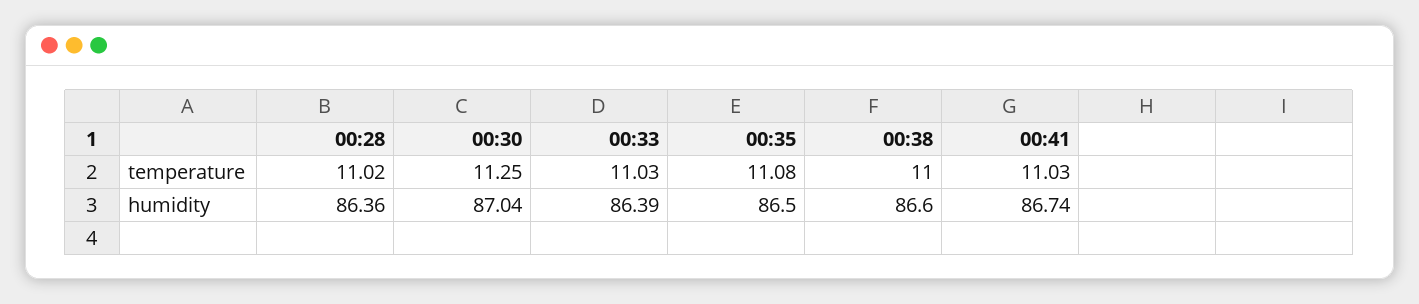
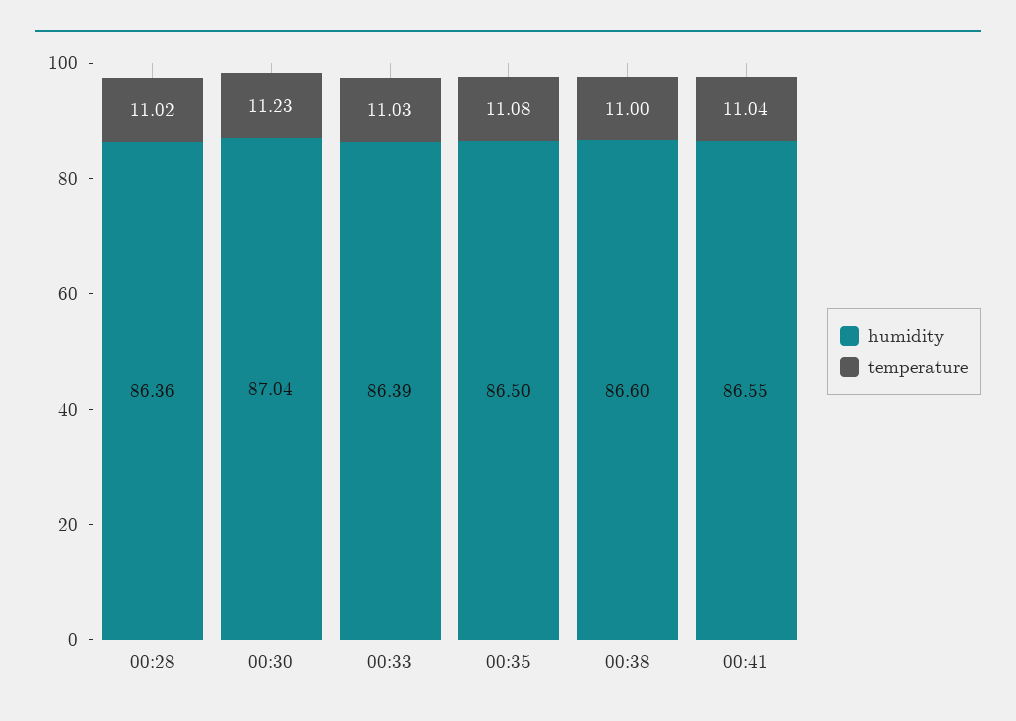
temperature, 00:30: 11.25 -> 11.23
temperature, 00:41: 11.03 -> 11.04
humidity, 00:41: 86.74 -> 86.55

